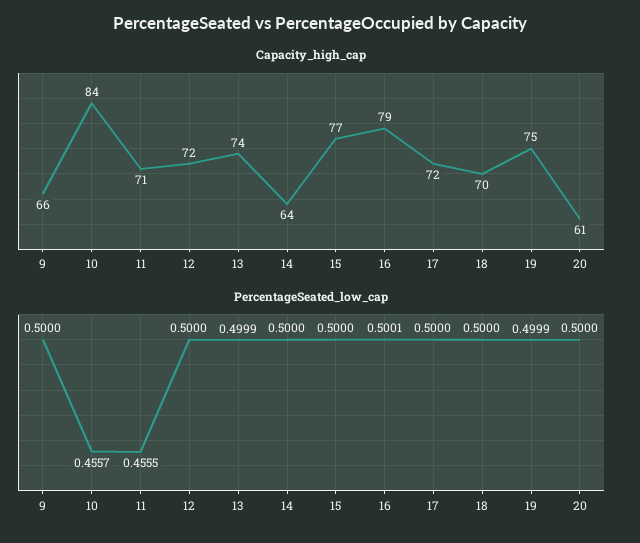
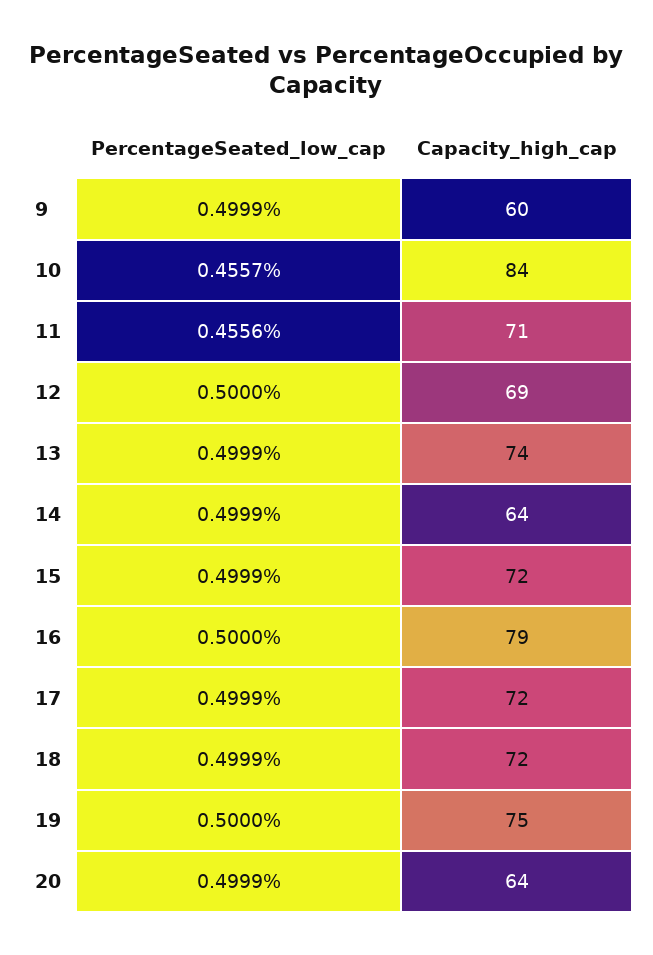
Capacity_high_cap, 9: 66 -> 60
Capacity_high_cap, 12: 72 -> 69
Capacity_high_cap, 15: 77 -> 72
Capacity_high_cap, 18: 70 -> 72
Capacity_high_cap, 20: 61 -> 64
PercentageSeated_low_cap, 9: 0.5 -> 0.4999
PercentageSeated_low_cap, 11: 0.4555 -> 0.4556
PercentageSeated_low_cap, 14: 0.5 -> 0.4999
PercentageSeated_low_cap, 15: 0.5 -> 0.4999
PercentageSeated_low_cap, 16: 0.5001 -> 0.5
PercentageSeated_low_cap, 17: 0.5 -> 0.4999
PercentageSeated_low_cap, 18: 0.5 -> 0.4999
PercentageSeated_low_cap, 19: 0.4999 -> 0.5
PercentageSeated_low_cap, 20: 0.5 -> 0.4999

